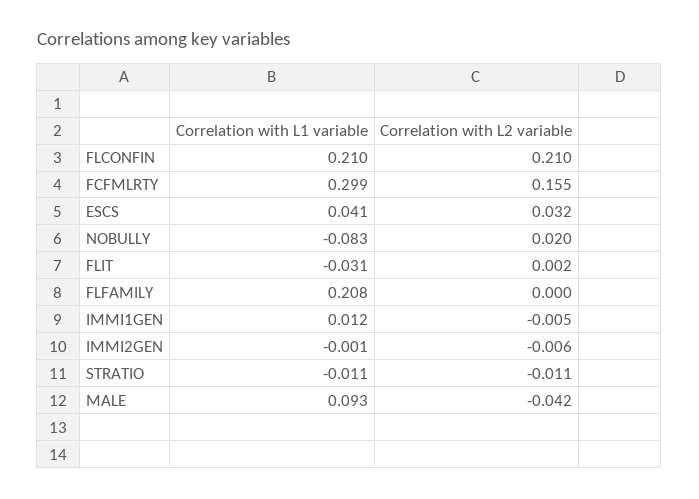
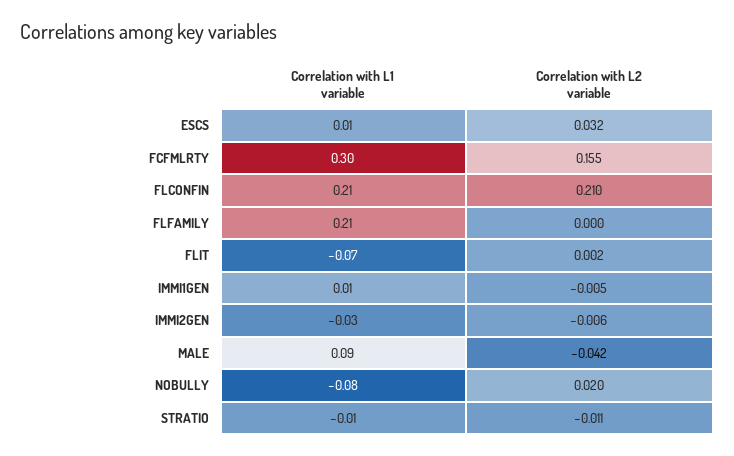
Correlation with L1 variable, ESCS: 0.041 -> 0.01
Correlation with L1 variable, FLIT: -0.031 -> -0.07
Correlation with L1 variable, IMMI2GEN: -0.001 -> -0.03

